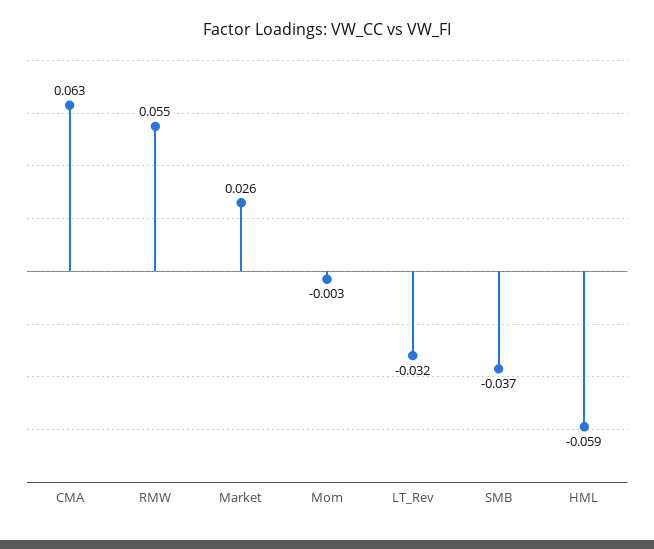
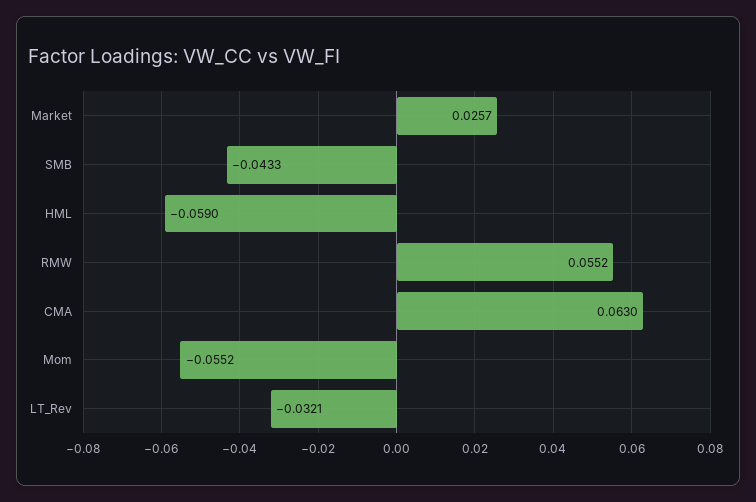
Mom: -0.003 -> -0.0552
SMB: -0.037 -> -0.0433

